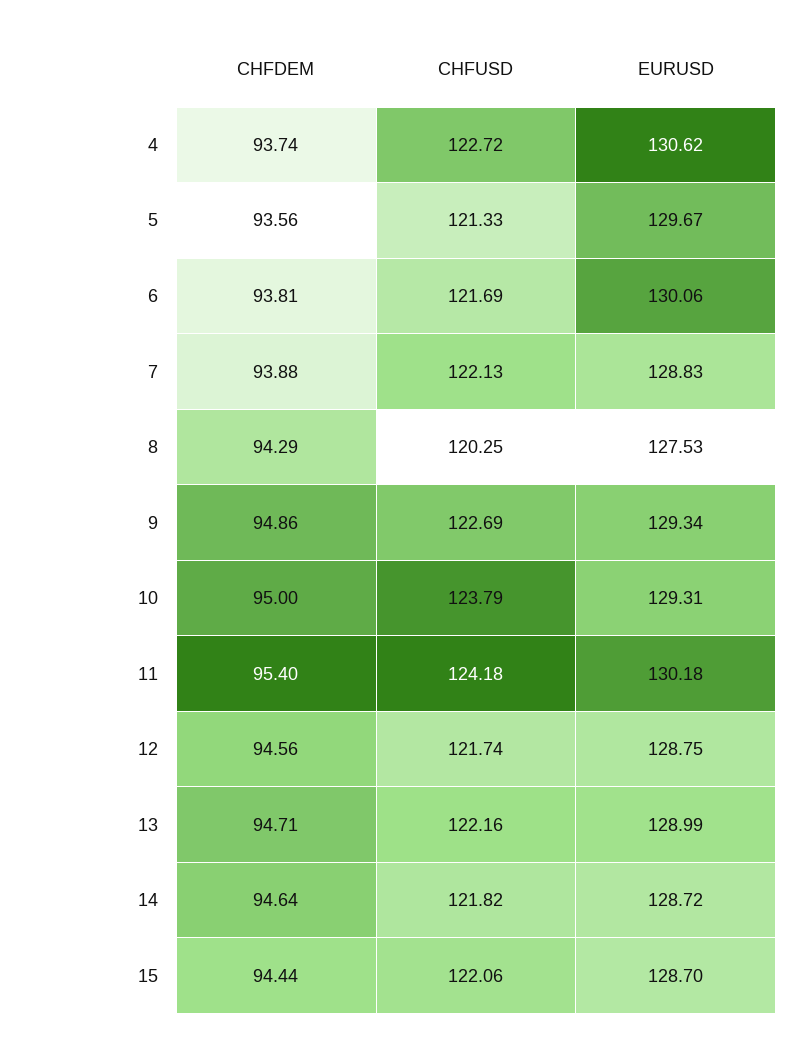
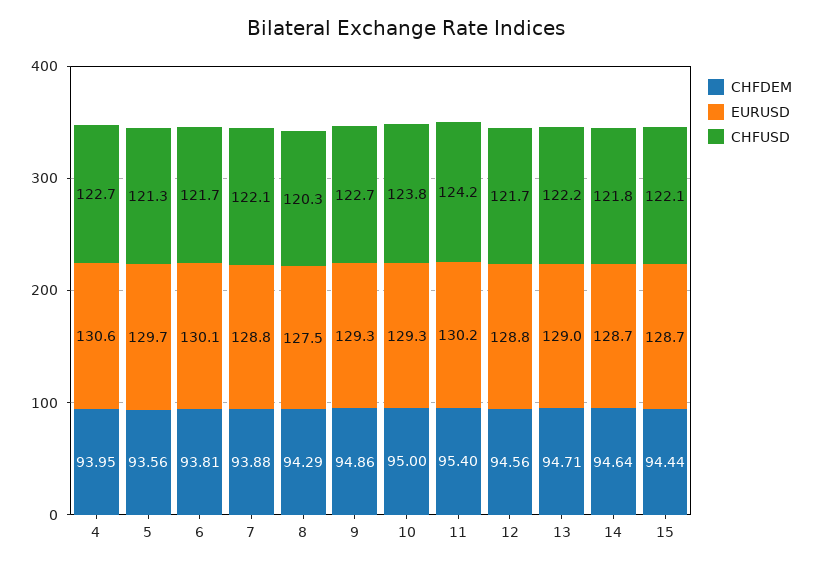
CHFDEM, 4: 93.74 -> 93.95

